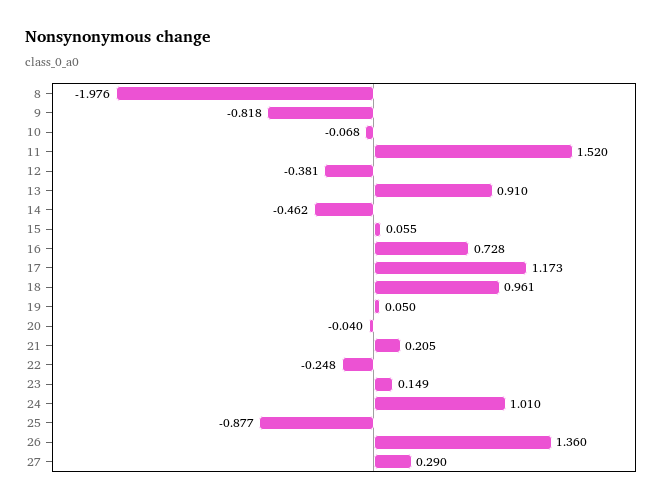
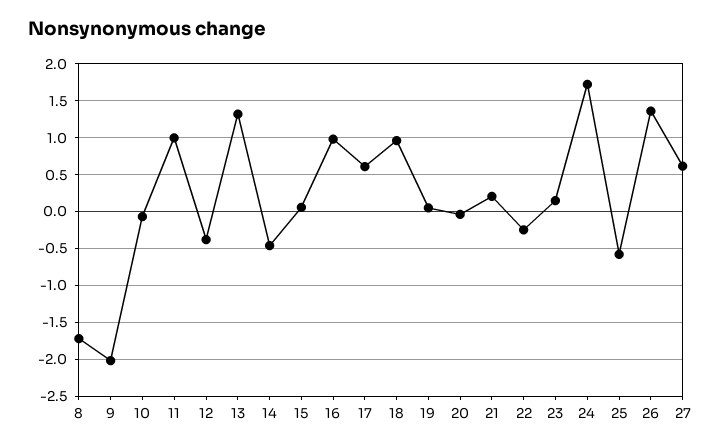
8: -1.976 -> -1.7
9: -0.818 -> -2
11: 1.52 -> 1
13: 0.91 -> 1.3
16: 0.728 -> 1
17: 1.173 -> 0.6
24: 1.01 -> 1.7
25: -0.877 -> -0.6
27: 0.29 -> 0.6

